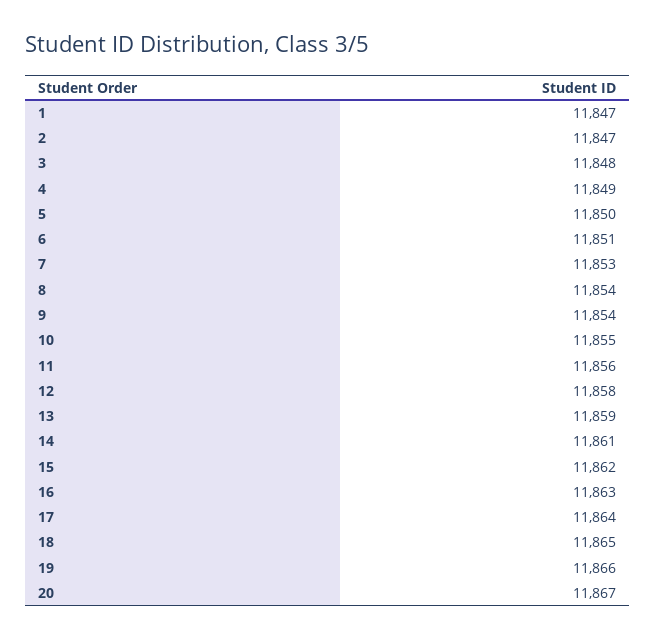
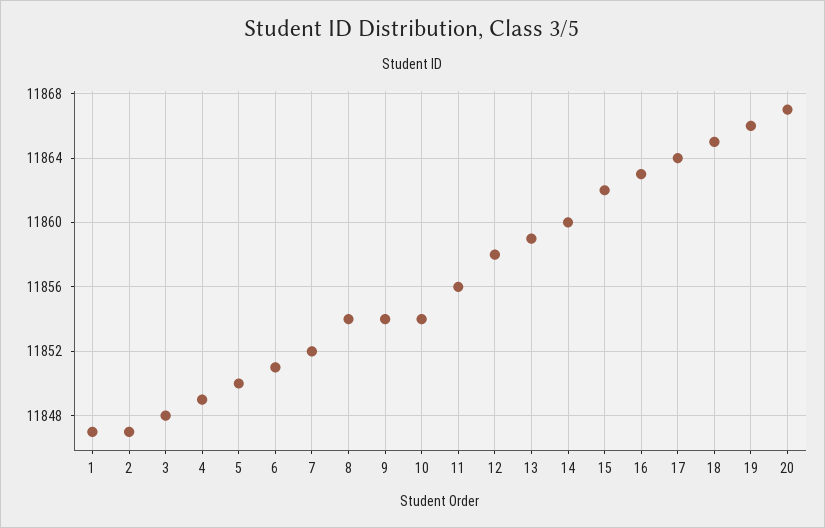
7: 11853 -> 11852
10: 11855 -> 11854
14: 11861 -> 11860

